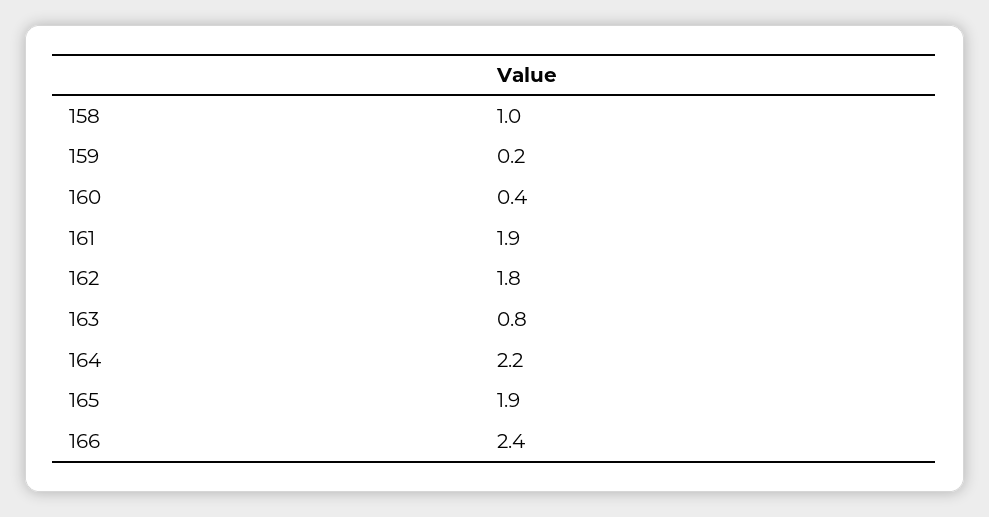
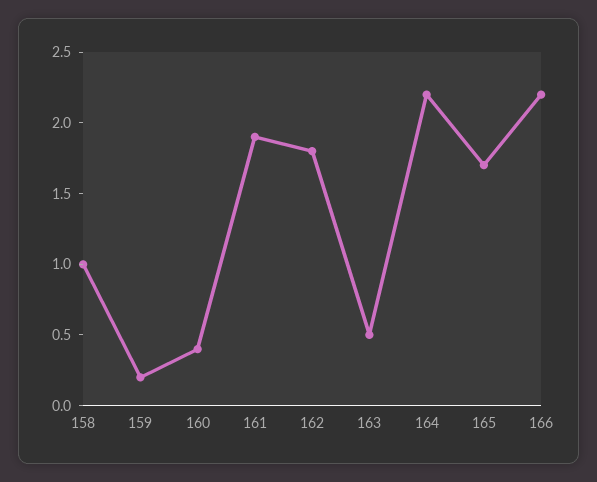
163: 0.8 -> 0.5
165: 1.9 -> 1.7
166: 2.4 -> 2.2

